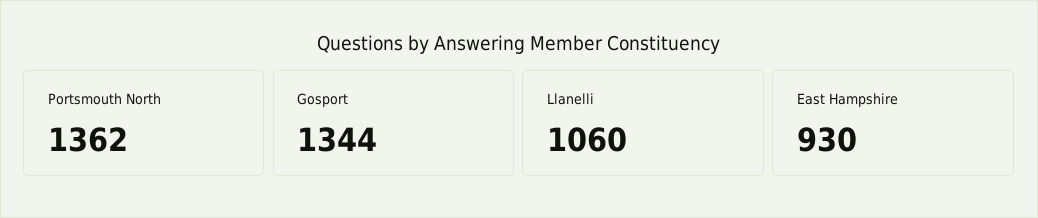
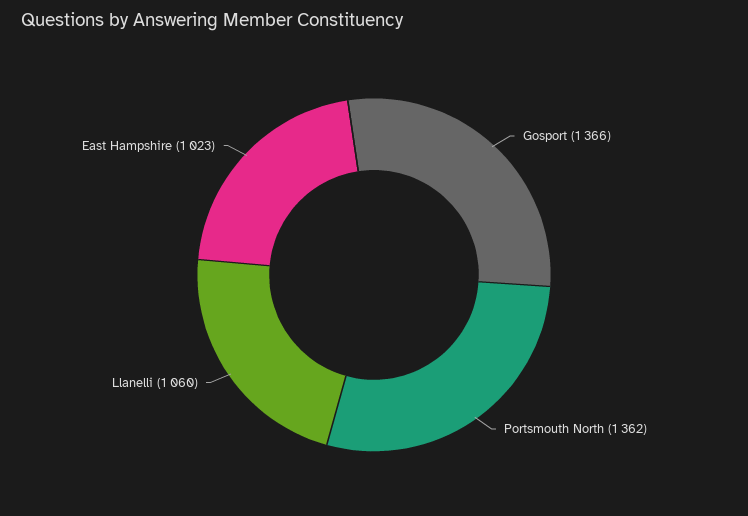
Gosport: 1344 -> 1366
East Hampshire: 930 -> 1023

